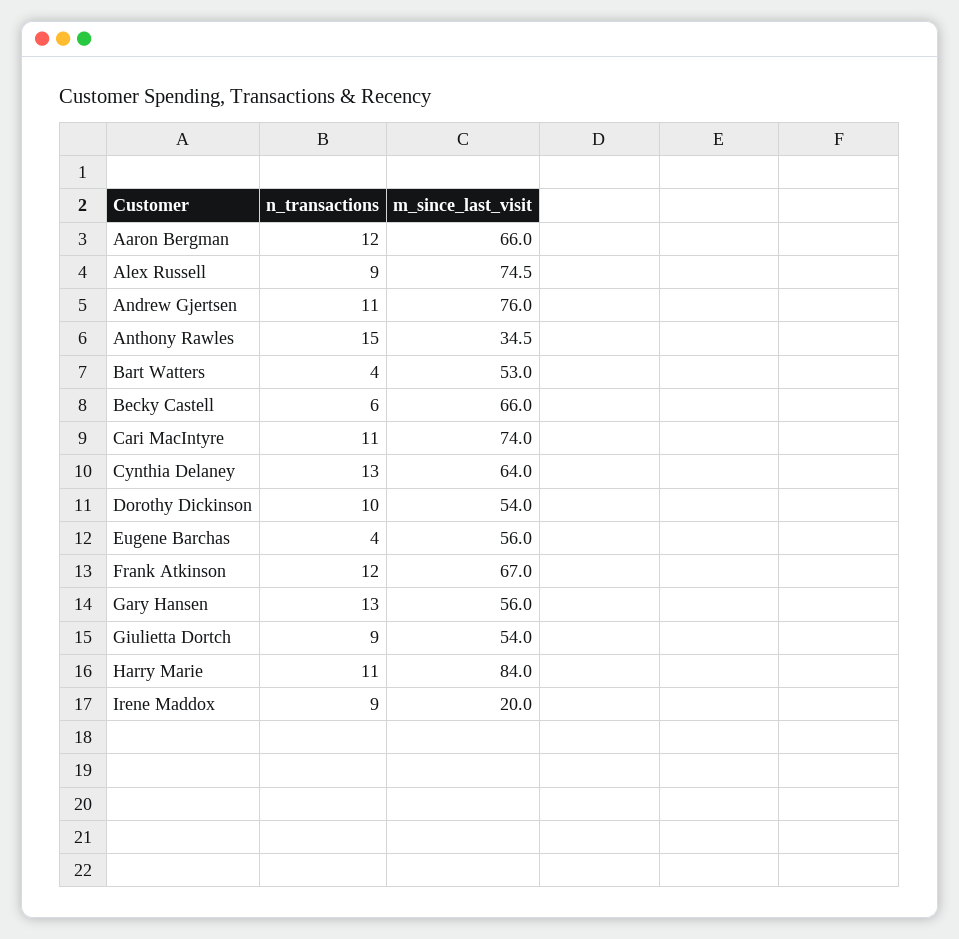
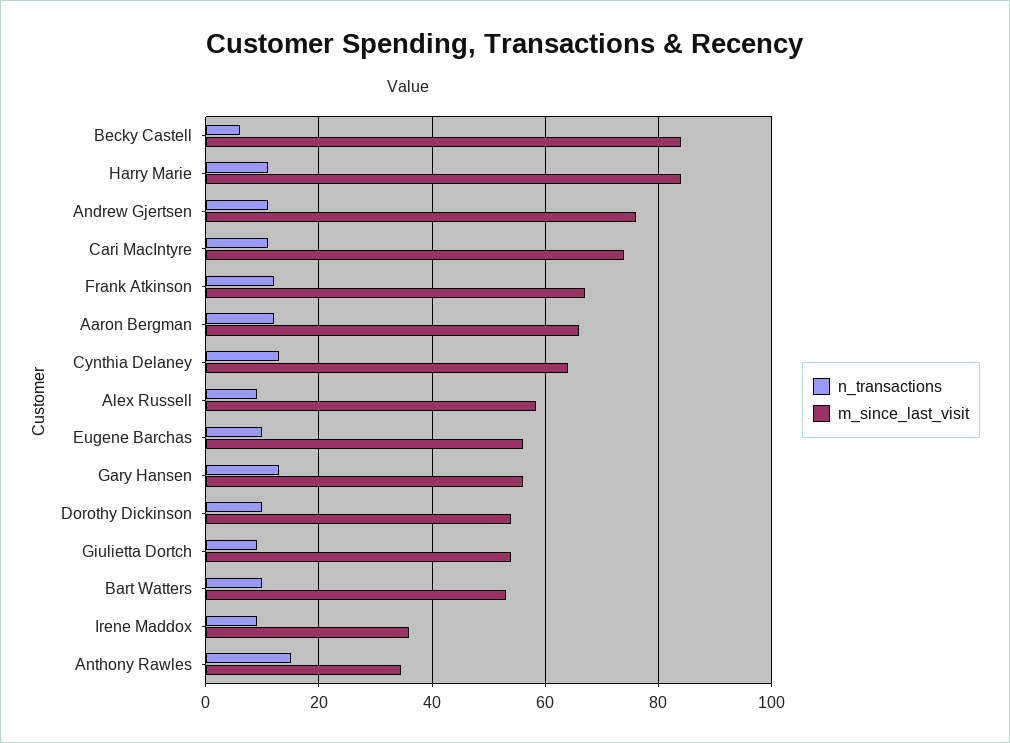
m_since_last_visit, Alex Russell: 74.5 -> 58
n_transactions, Bart Watters: 4 -> 10
m_since_last_visit, Becky Castell: 66 -> 84
n_transactions, Eugene Barchas: 4 -> 10
m_since_last_visit, Irene Maddox: 20 -> 36

